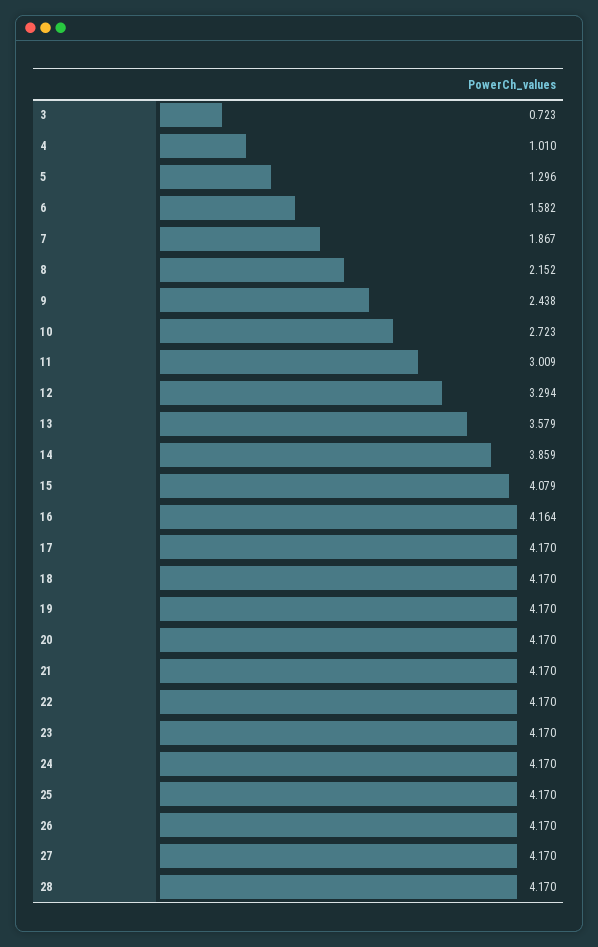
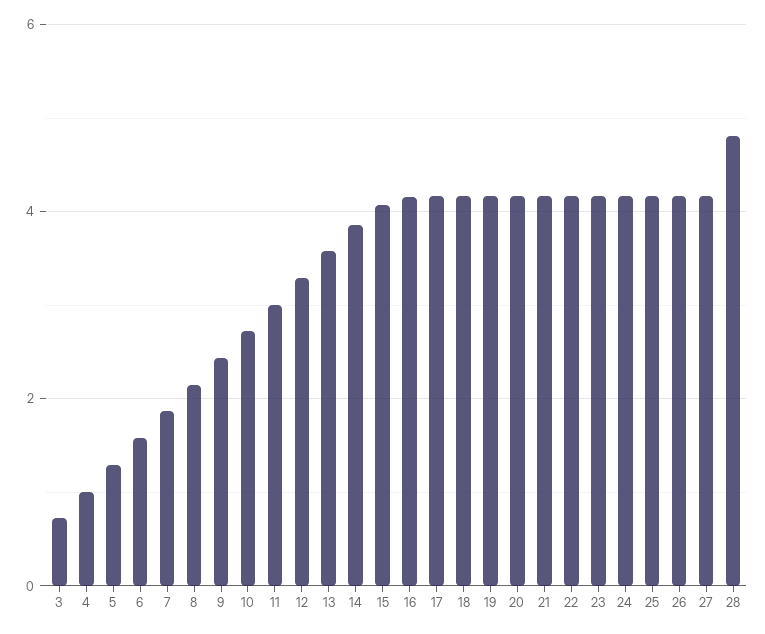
28: 4.17 -> 4.8

